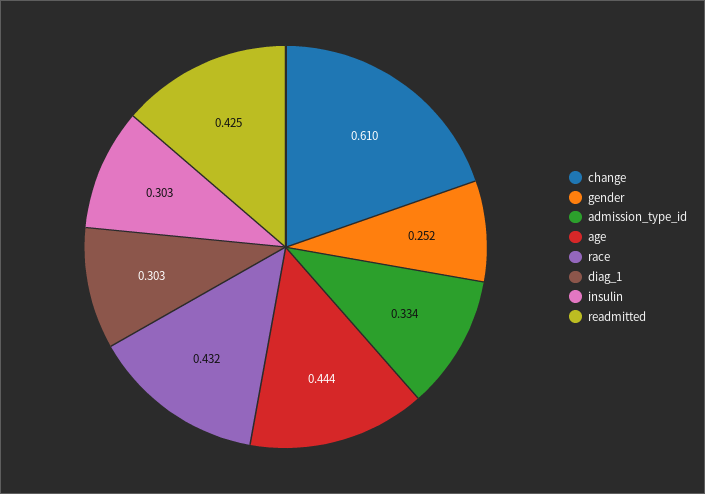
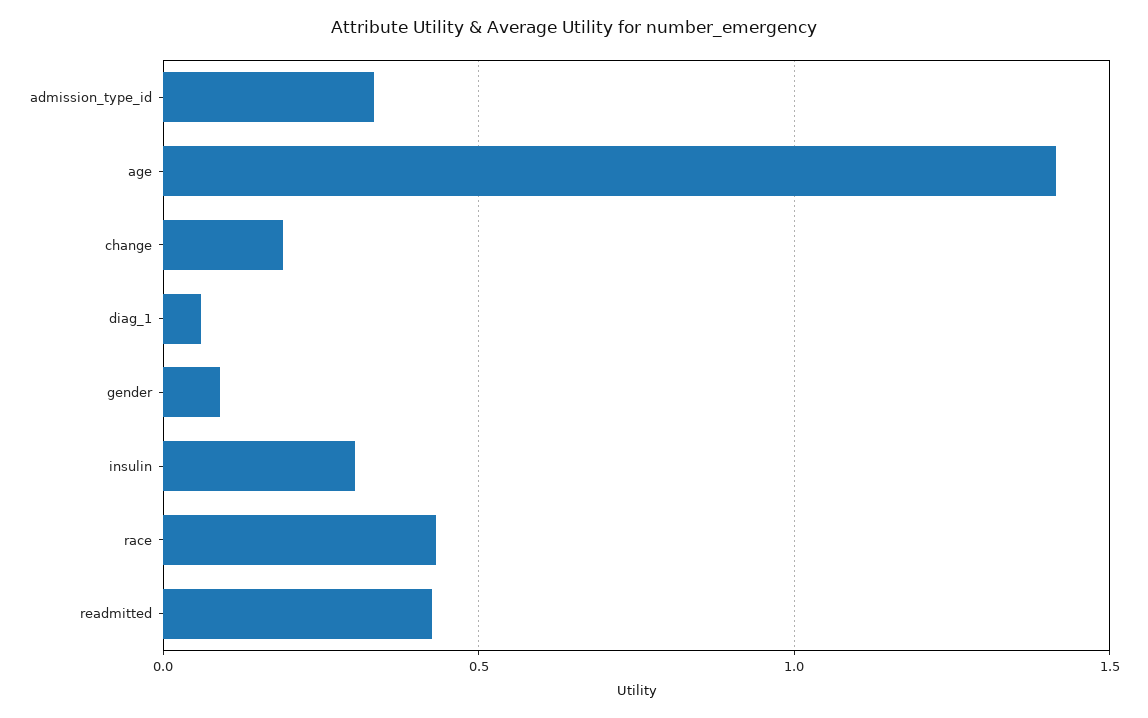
change: 0.61 -> 0.2
gender: 0.252 -> 0.1
age: 0.444 -> 1.4
diag_1: 0.303 -> 0.05

